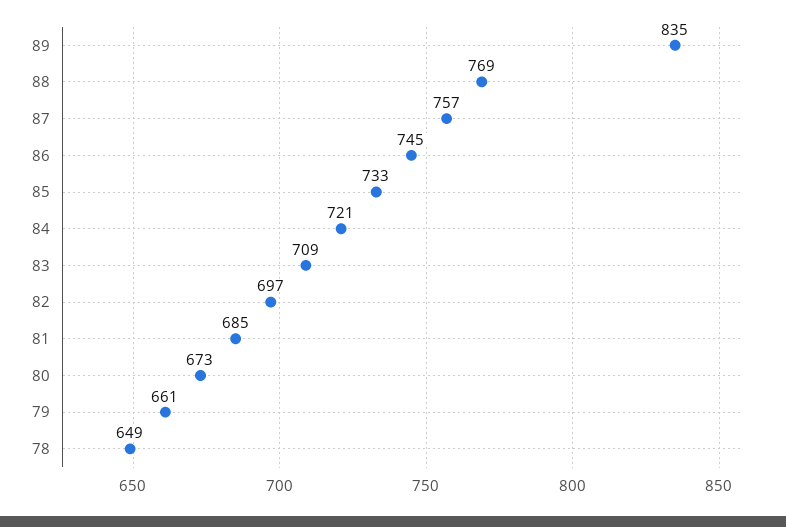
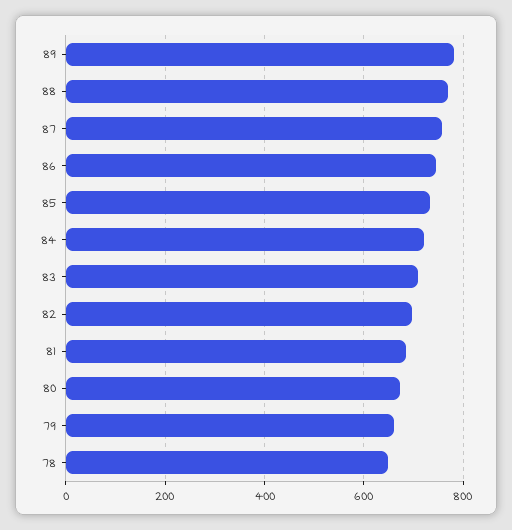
89: 835 -> 780

